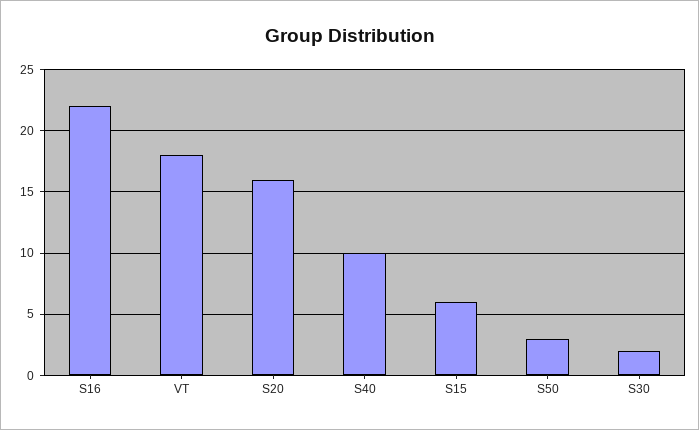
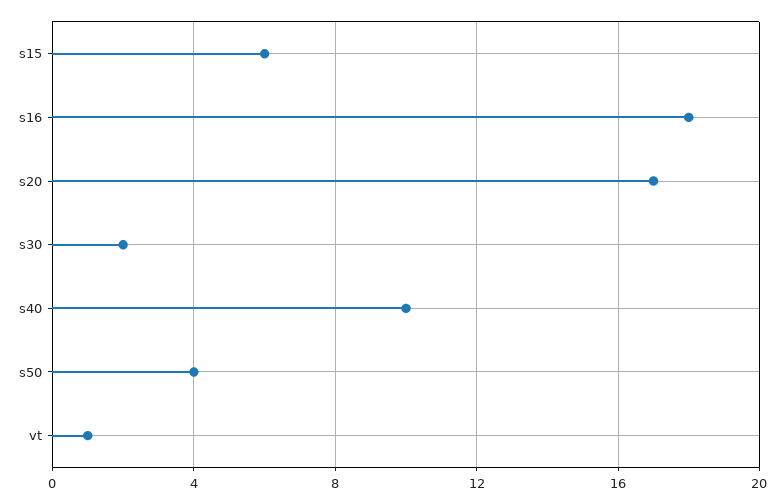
S16: 22 -> 18
VT: 18 -> 1
S20: 16 -> 17
S50: 3 -> 4

